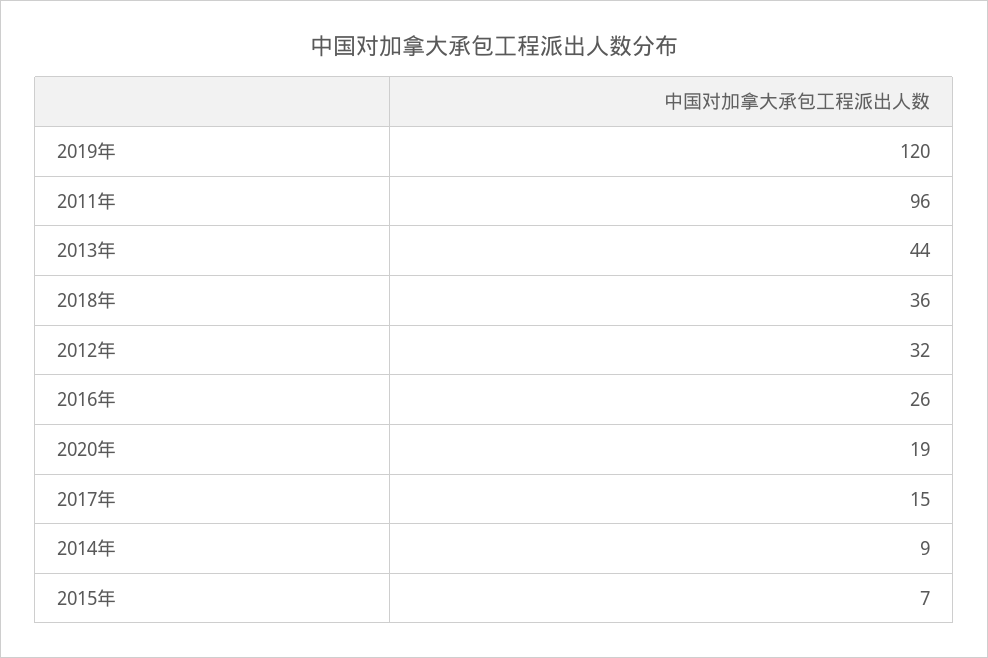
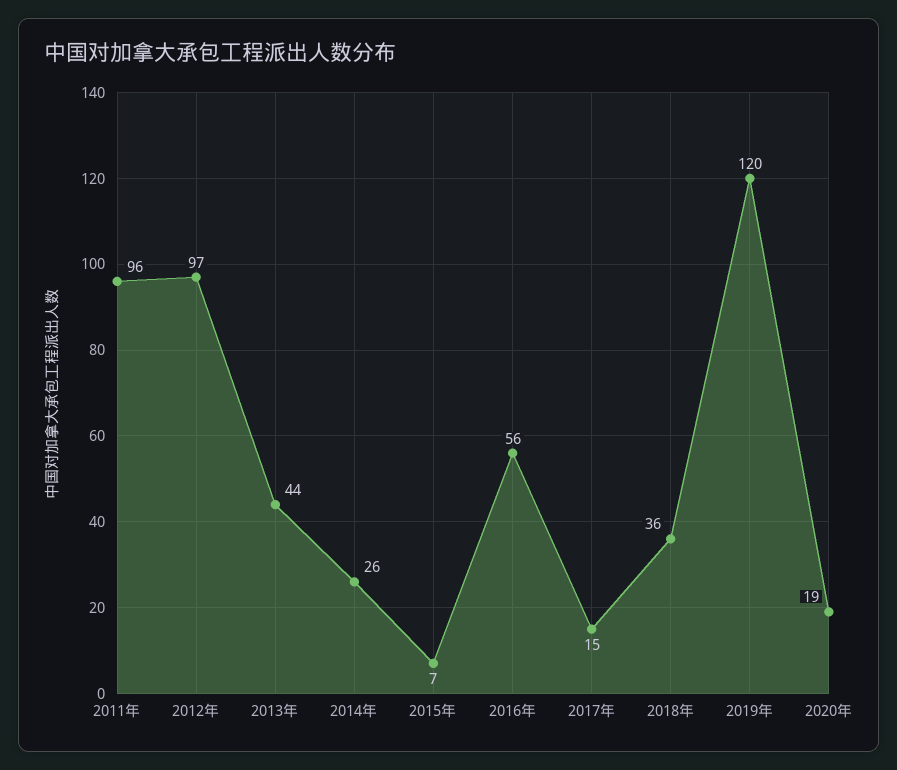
2012年: 32 -> 97
2016年: 26 -> 56
2014年: 9 -> 26

